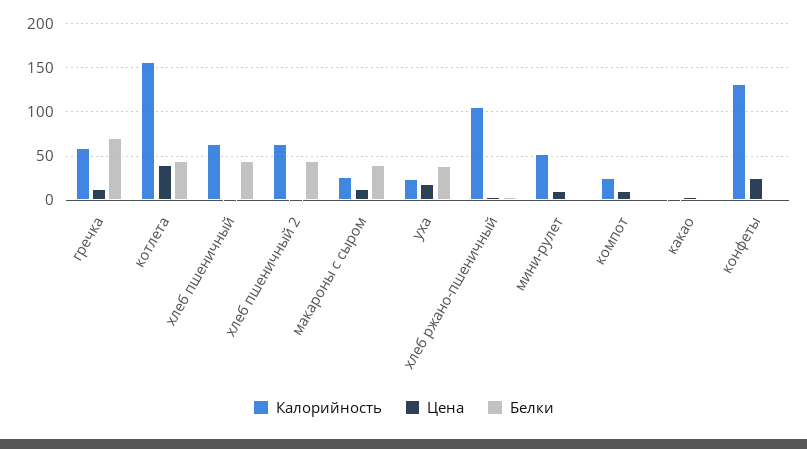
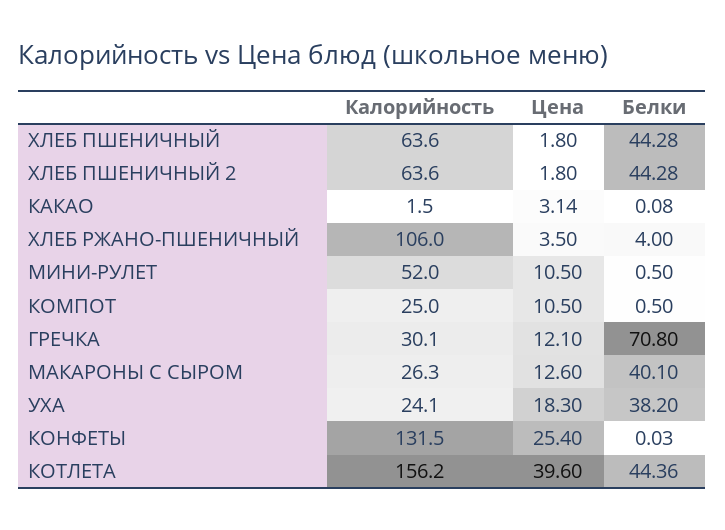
Калорийность, гречка: 60 -> 30.1

